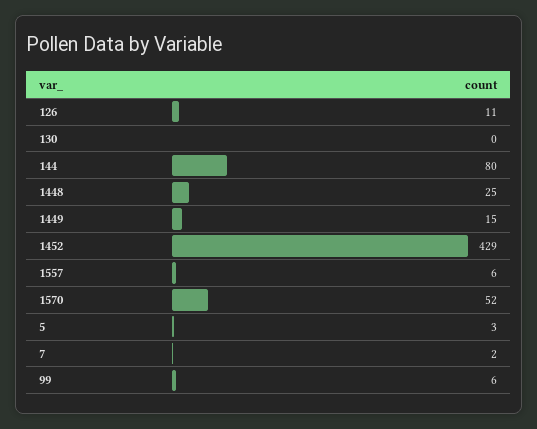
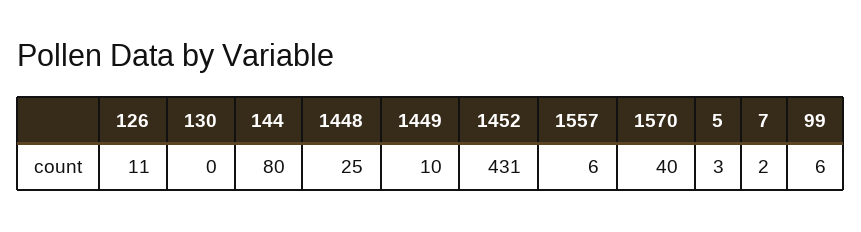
1449: 15 -> 10
1452: 429 -> 431
1570: 52 -> 40

